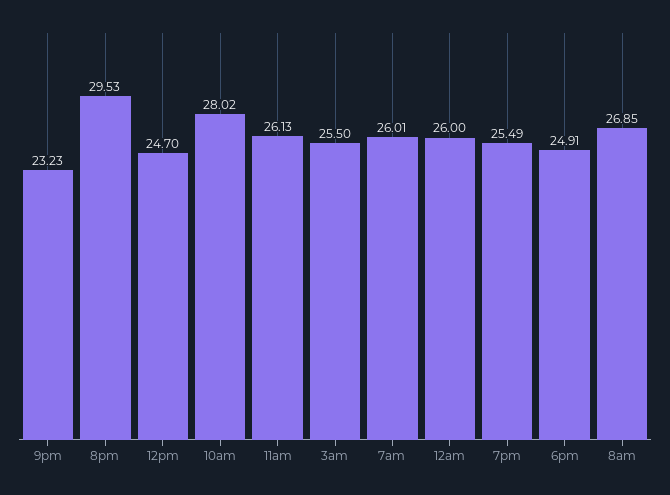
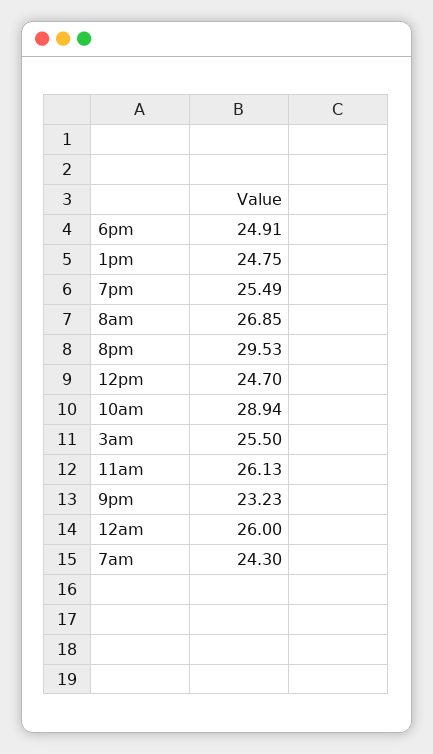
10am: 28.02 -> 28.94
7am: 26.01 -> 24.3
1pm: none -> 24.75

